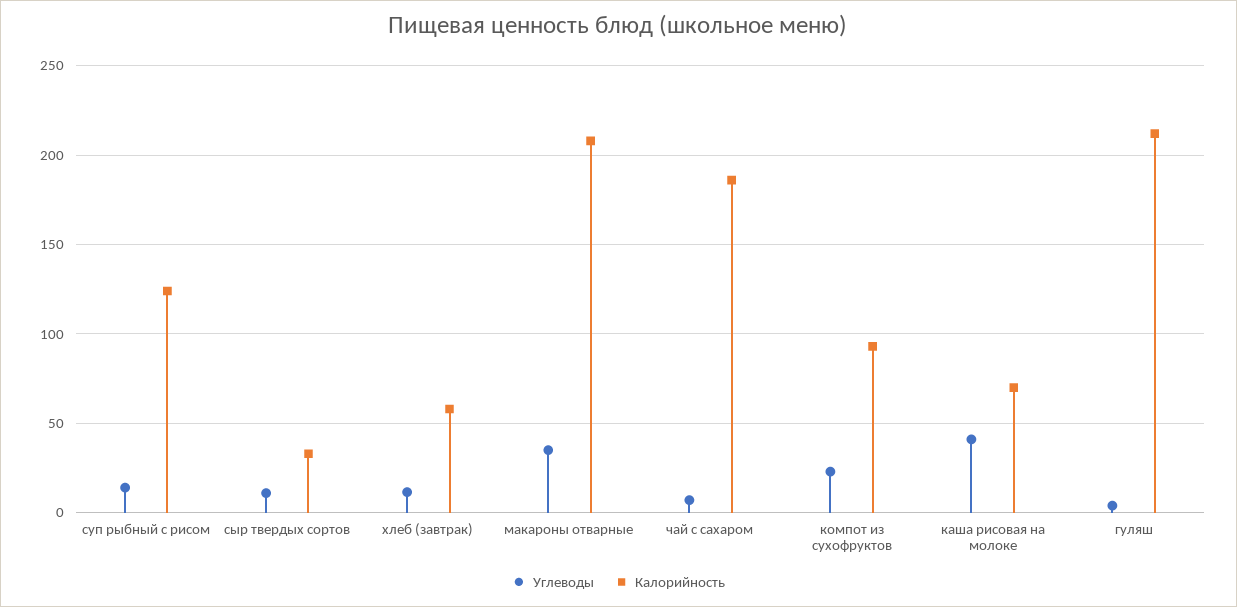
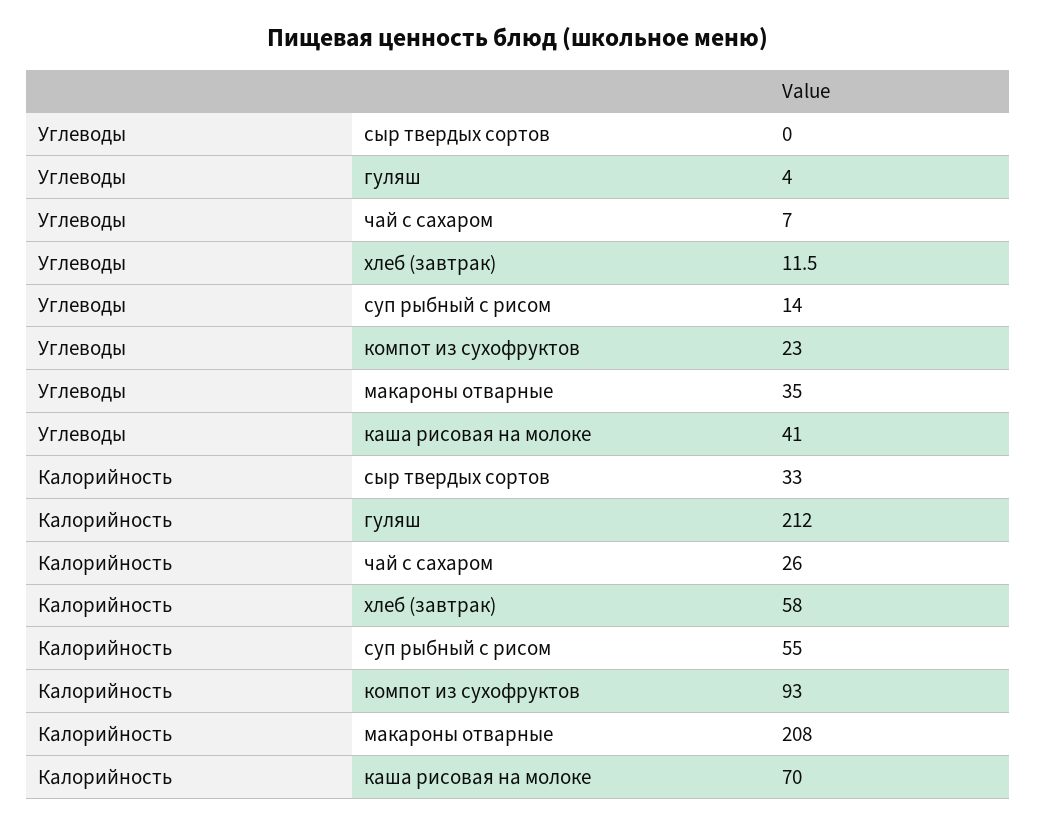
Калорийность, суп рыбный с рисом: 125 -> 55
Углеводы, сыр твердых сортов: 10 -> 0
Калорийность, чай с сахаром: 185 -> 26

